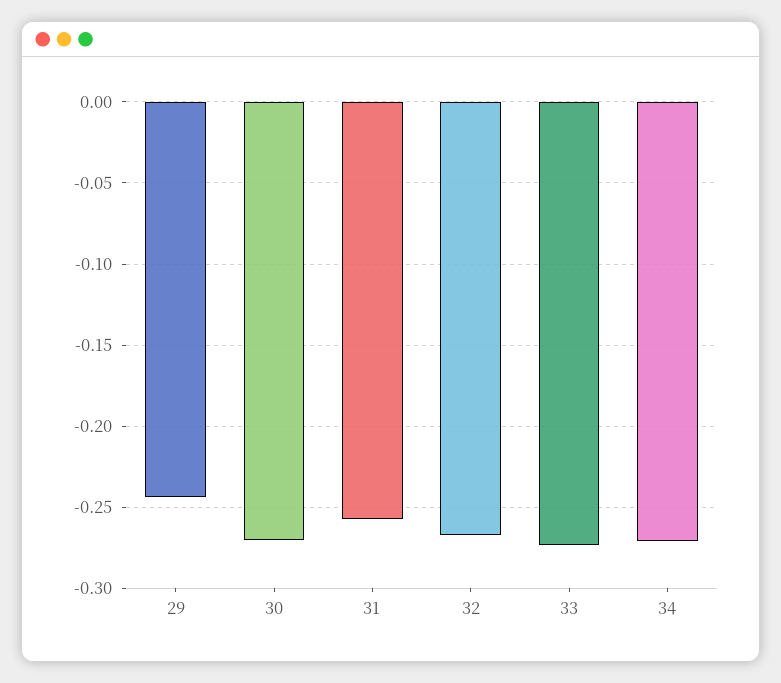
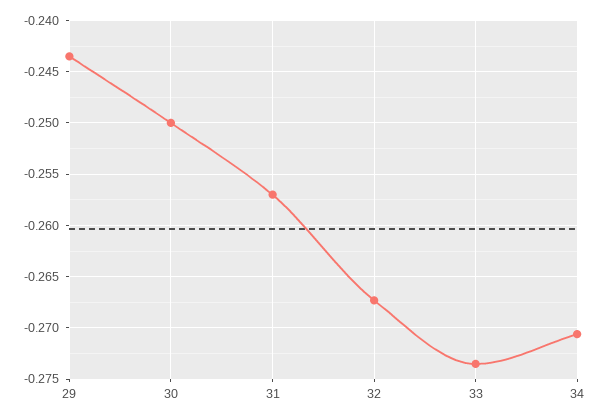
30: -0.27 -> -0.25

